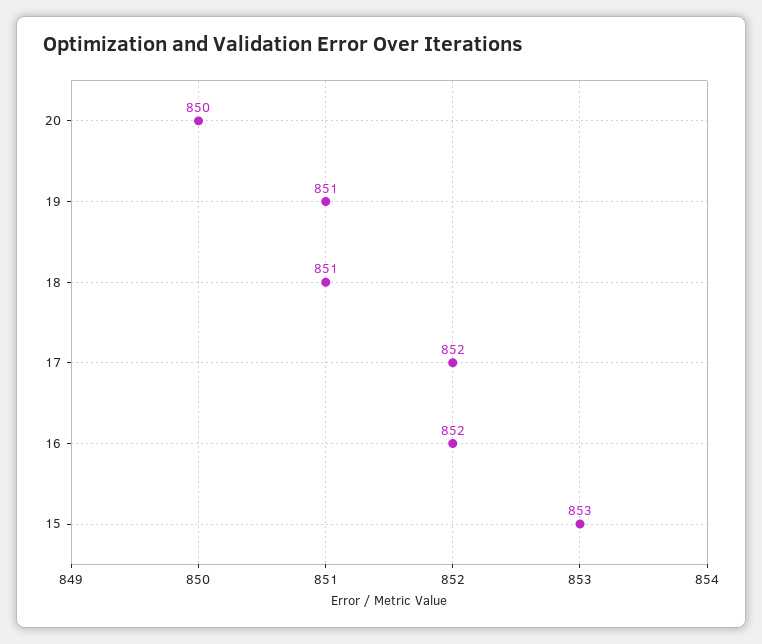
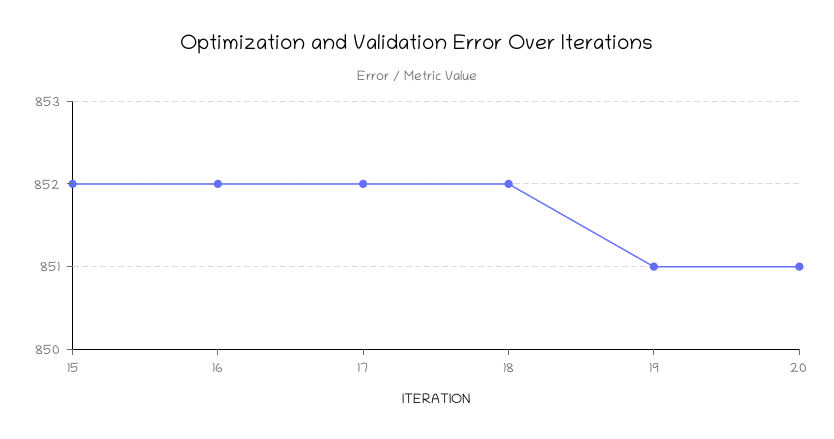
20: 850 -> 851
18: 851 -> 852
15: 853 -> 852

